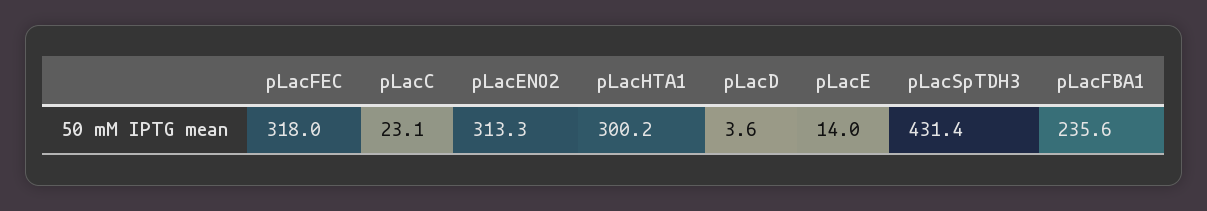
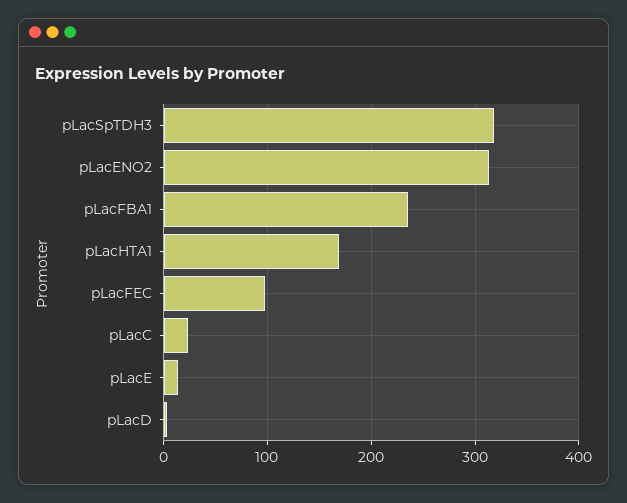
pLacFEC: 318 -> 100
pLacHTA1: 300.2 -> 170
pLacSpTDH3: 431.4 -> 320

